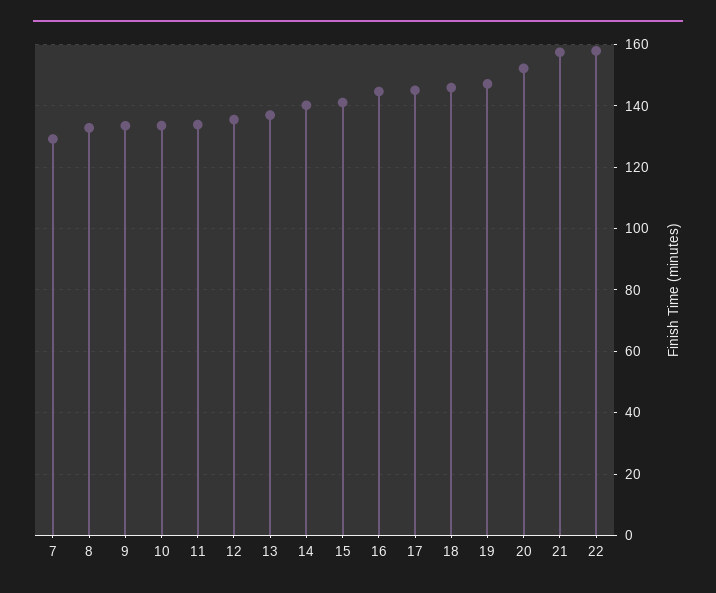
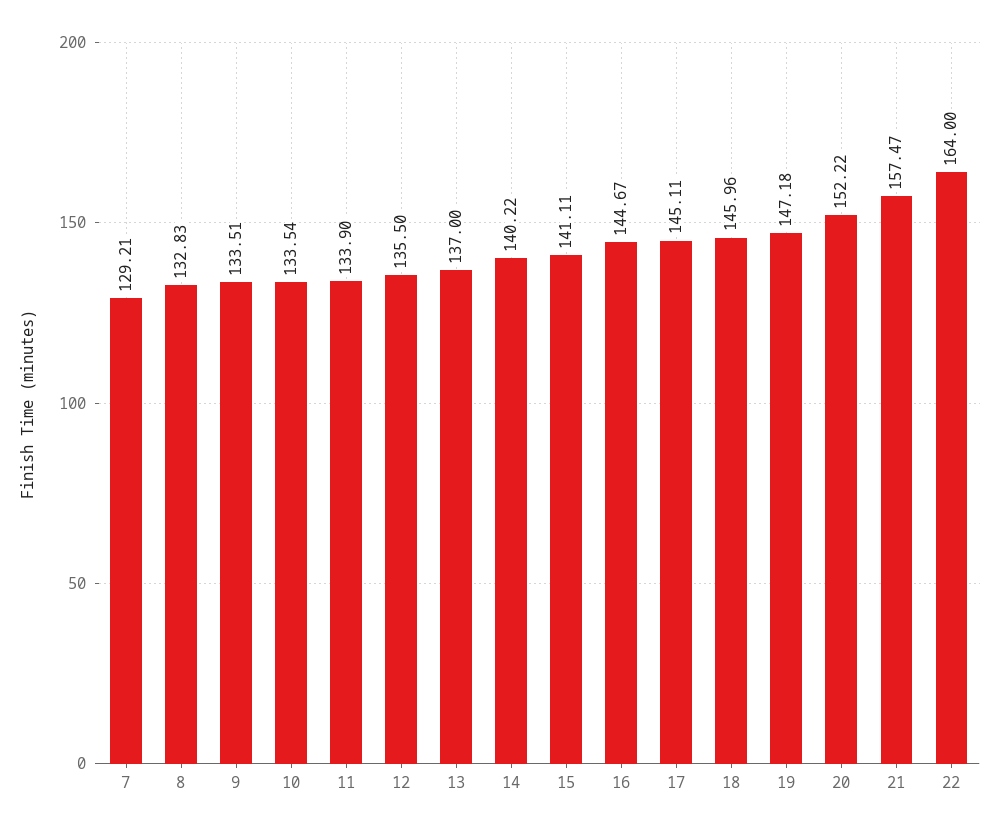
22: 158 -> 164

